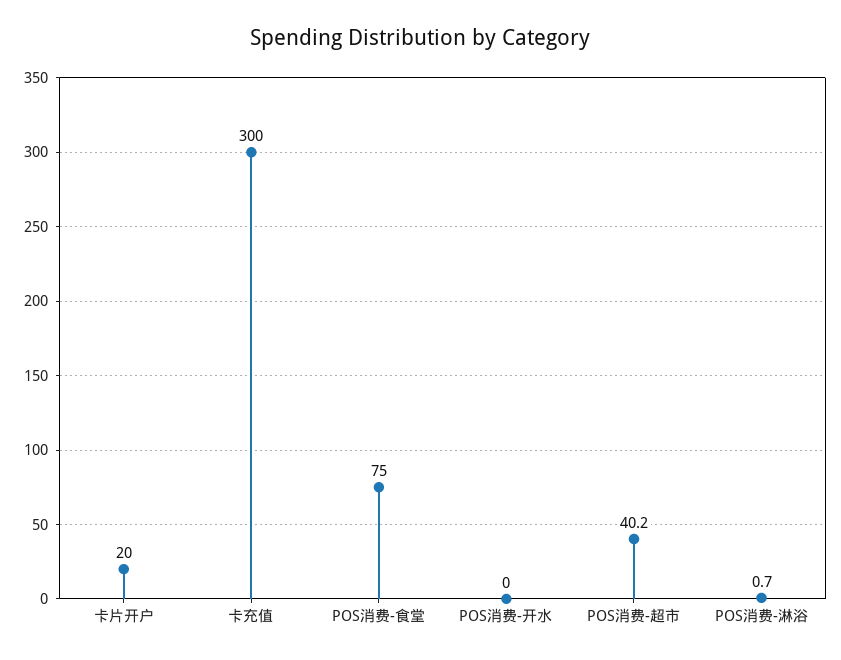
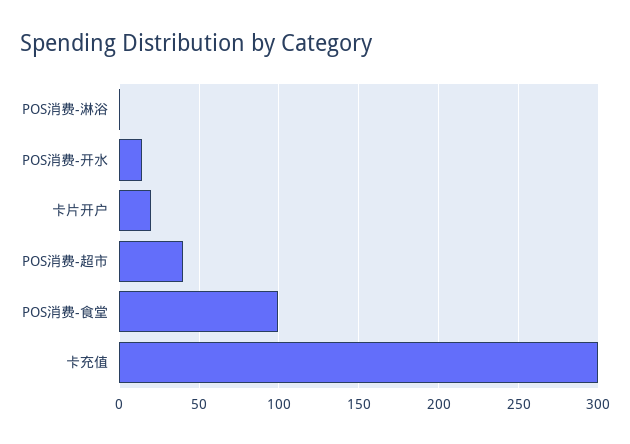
POS消费-食堂: 75 -> 100
POS消费-开水: 0 -> 15

